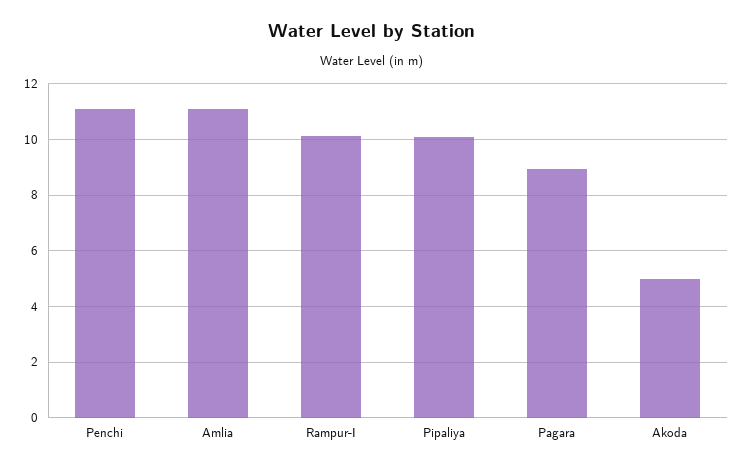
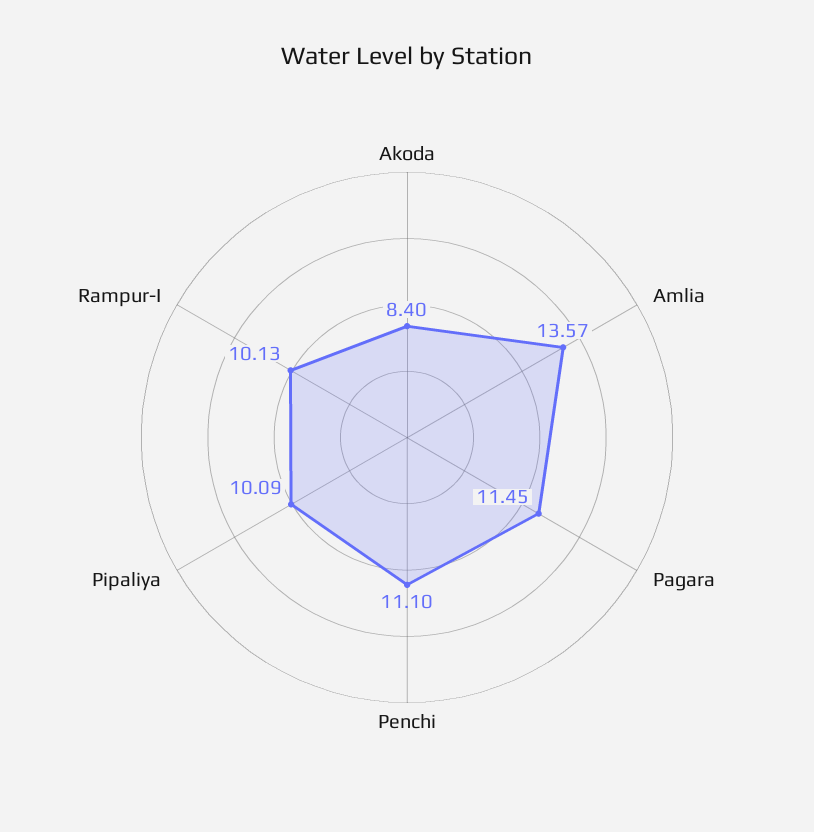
Amlia: 11 -> 13.57
Pagara: 9 -> 11.45
Akoda: 5 -> 8.4

